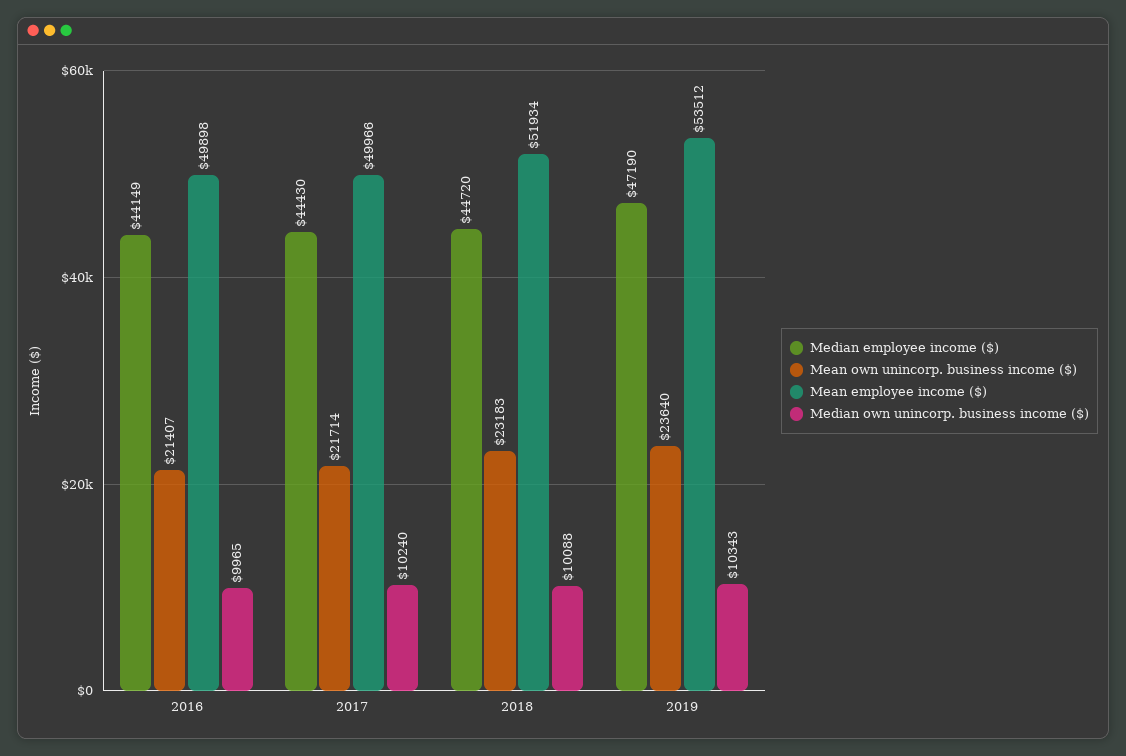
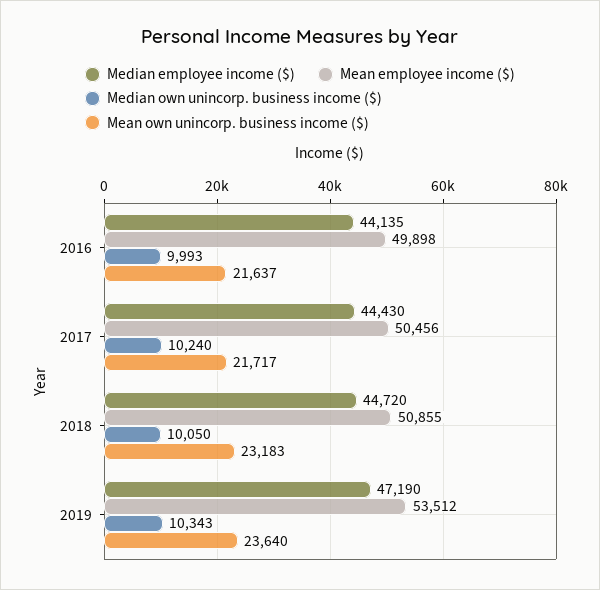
Median employee income ($), 2016: 44149 -> 44135
Mean own unincorp. business income ($), 2016: 21407 -> 21637
Median own unincorp. business income ($), 2016: 9965 -> 9993
Mean own unincorp. business income ($), 2017: 21714 -> 21717
Mean employee income ($), 2017: 49966 -> 50456
Mean employee income ($), 2018: 51934 -> 50855
Median own unincorp. business income ($), 2018: 10088 -> 10050

